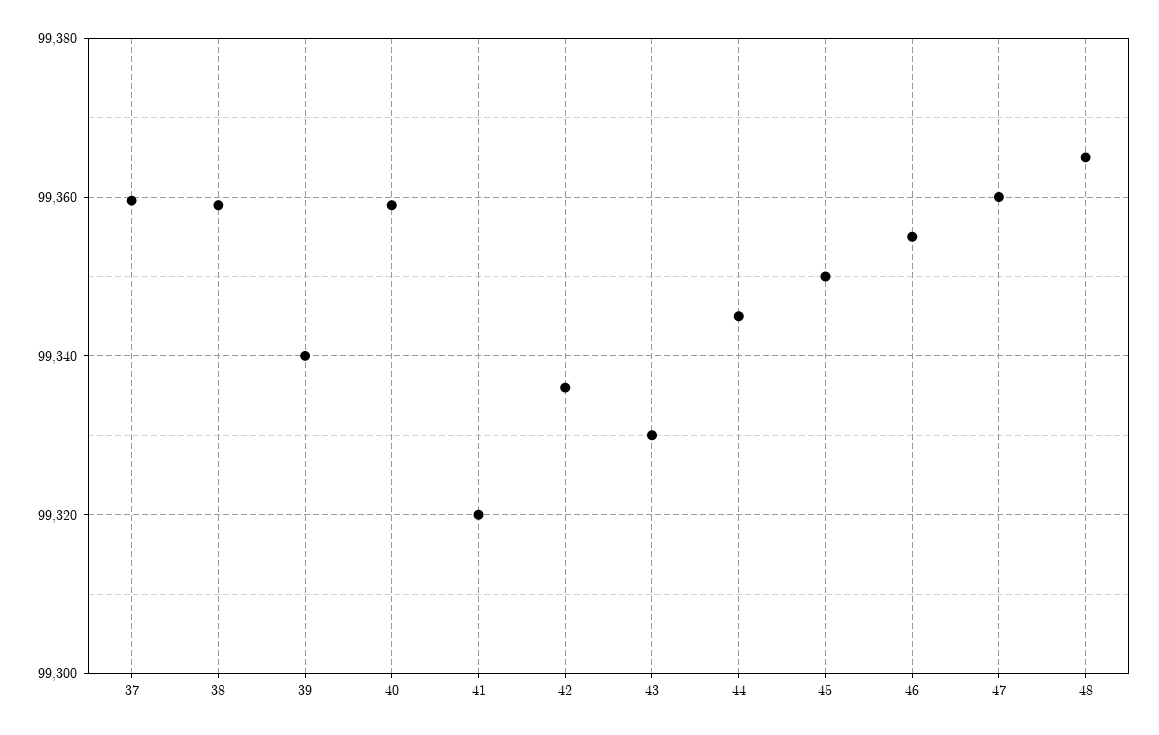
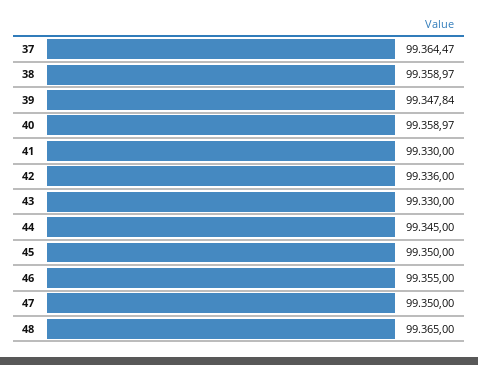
37: 99360 -> 99364.47
39: 99340 -> 99347.84
41: 99320 -> 99330
47: 99360 -> 99350

